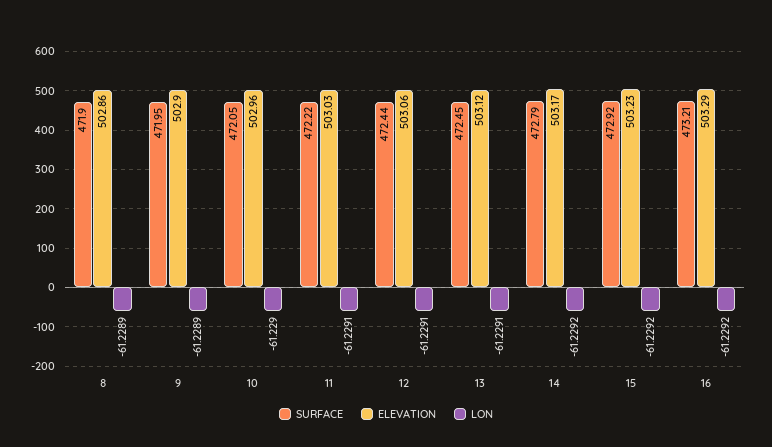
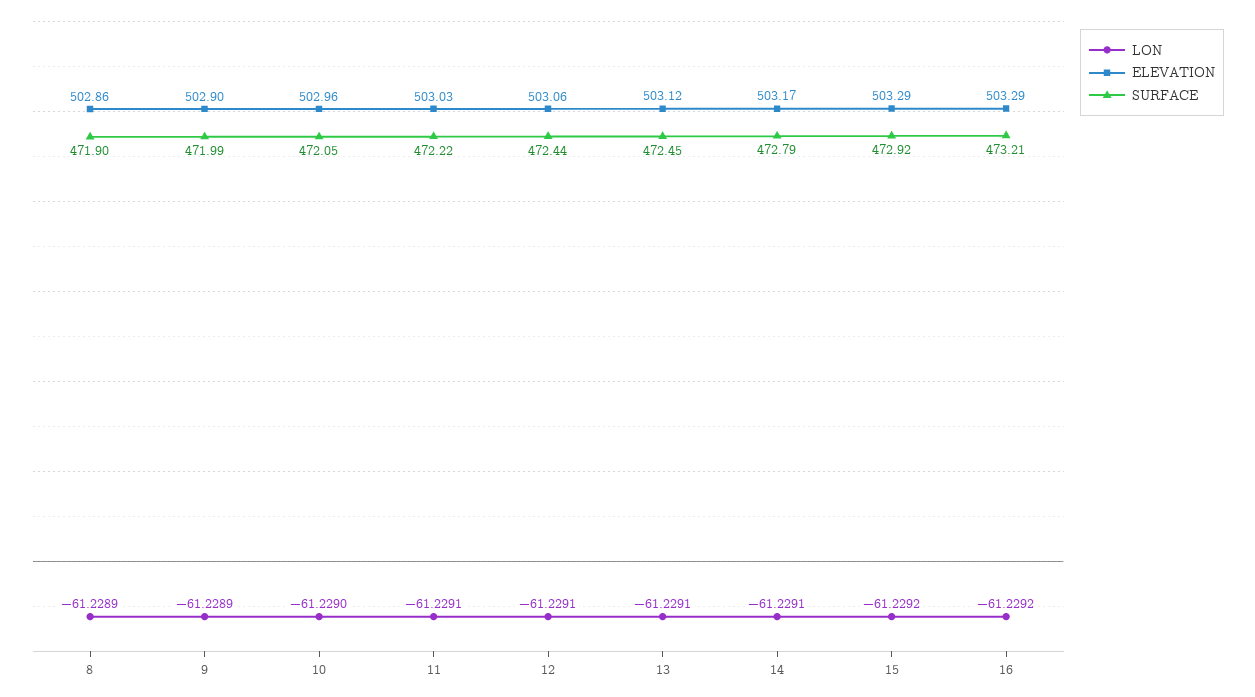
SURFACE, 9: 471.95 -> 471.99
LON, 14: -61.2292 -> -61.2291
ELEVATION, 15: 503.23 -> 503.29

